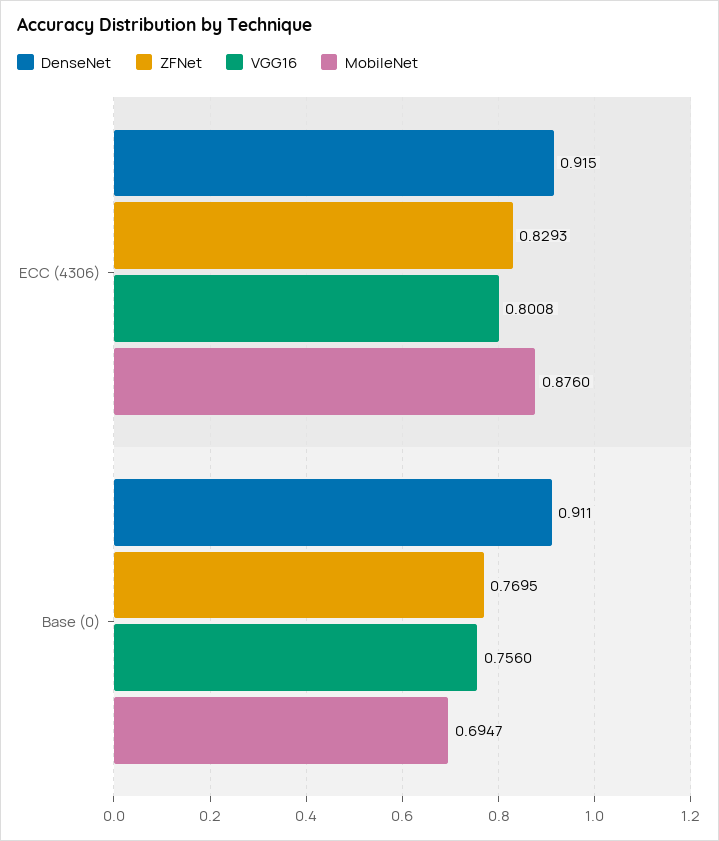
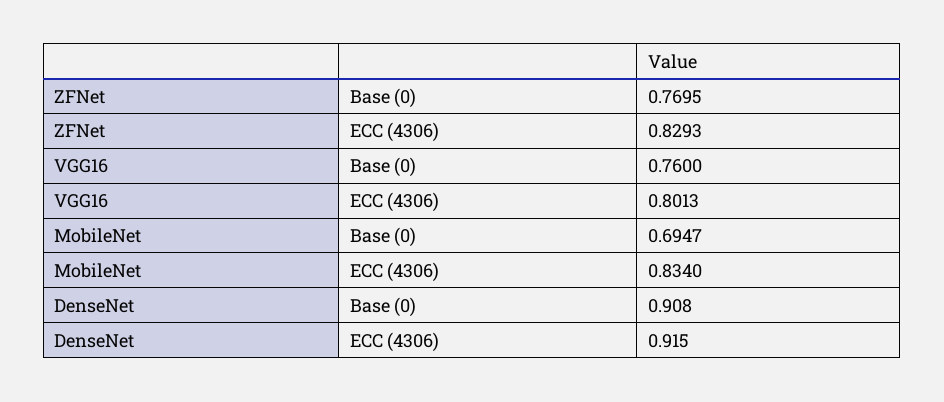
VGG16, ECC (4306): 0.8008 -> 0.8013
MobileNet, ECC (4306): 0.876 -> 0.834
DenseNet, Base (0): 0.911 -> 0.908
VGG16, Base (0): 0.756 -> 0.76

